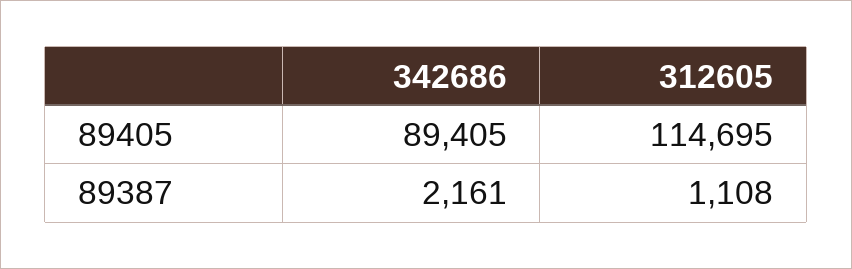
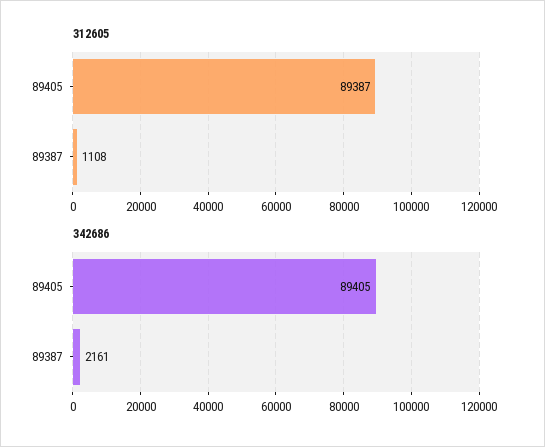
312605, 89405: 114695 -> 89387

